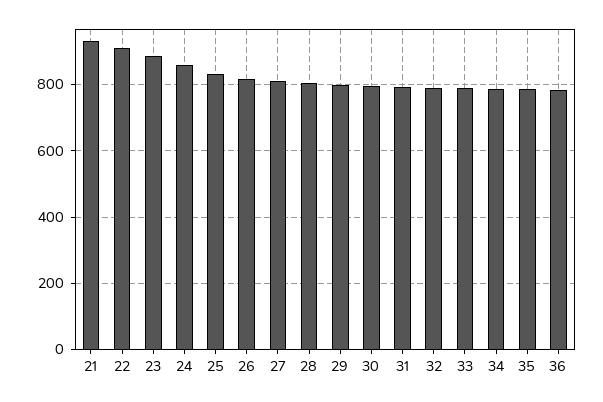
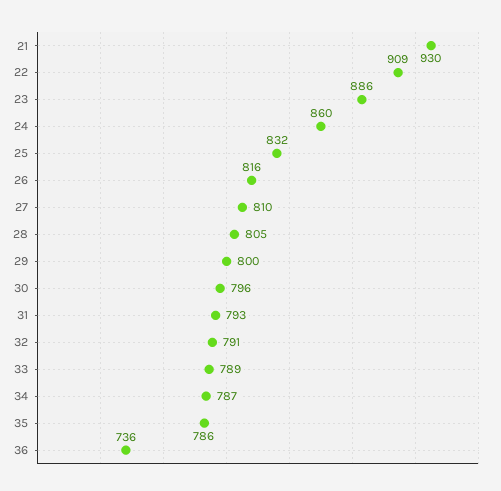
36: 780 -> 736

